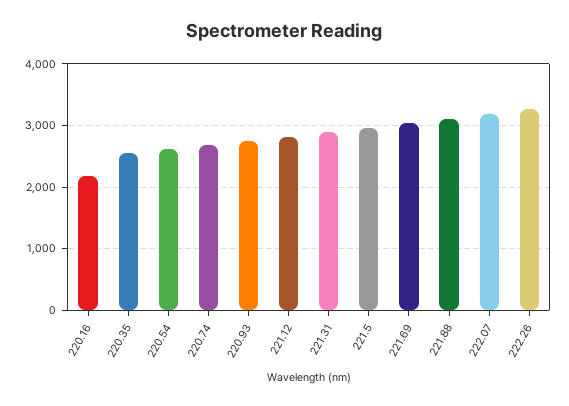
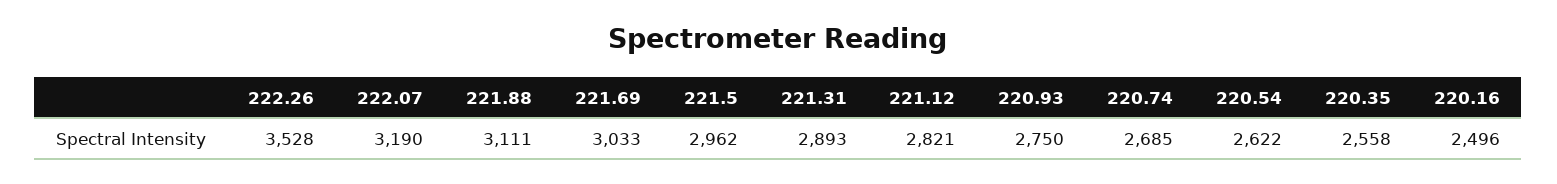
220.16: 2200 -> 2496
222.26: 3300 -> 3528

